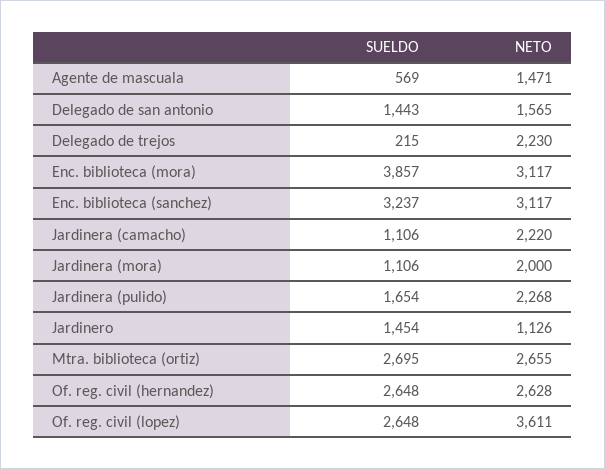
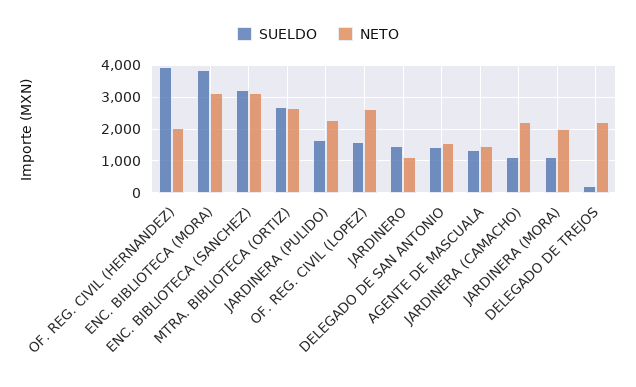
SUELDO, Agente de mascuala: 569 -> 1400
SUELDO, Of. reg. civil (hernandez): 2648 -> 4000
NETO, Of. reg. civil (hernandez): 2628 -> 2000
SUELDO, Of. reg. civil (lopez): 2648 -> 1600
NETO, Of. reg. civil (lopez): 3611 -> 2600

